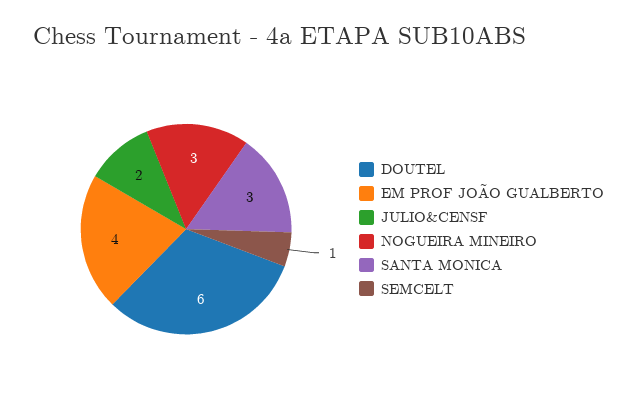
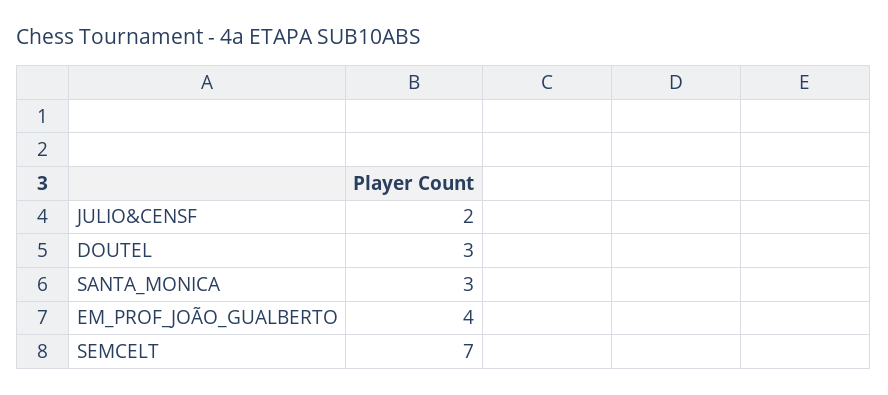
DOUTEL: 6 -> 3
NOGUEIRA MINEIRO: 3 -> none
SEMCELT: 1 -> 7

